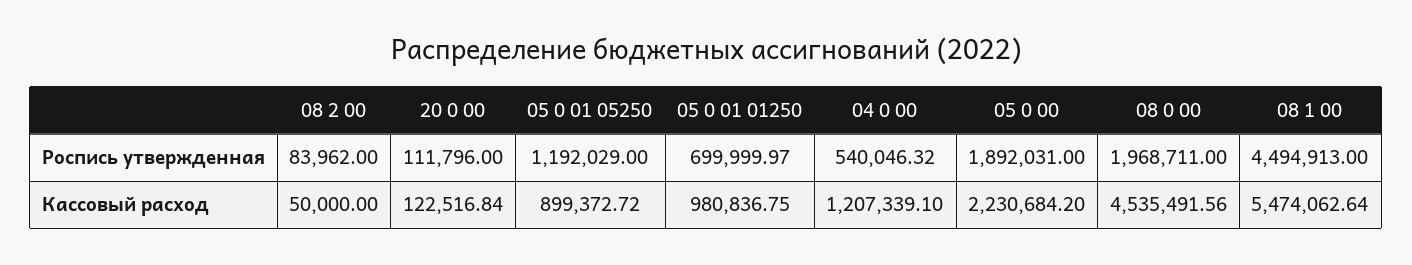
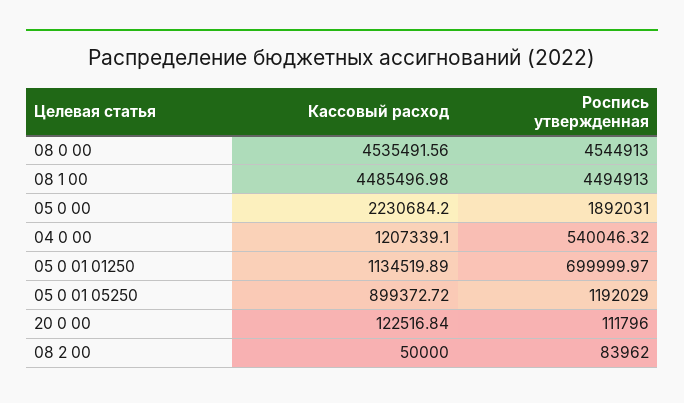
08 0 00, Роспись утвержденная: 1968711 -> 4544913
05 0 01 01250, Кассовый расход: 980836.75 -> 1134519.89
08 1 00, Кассовый расход: 5474062.64 -> 4485496.98

